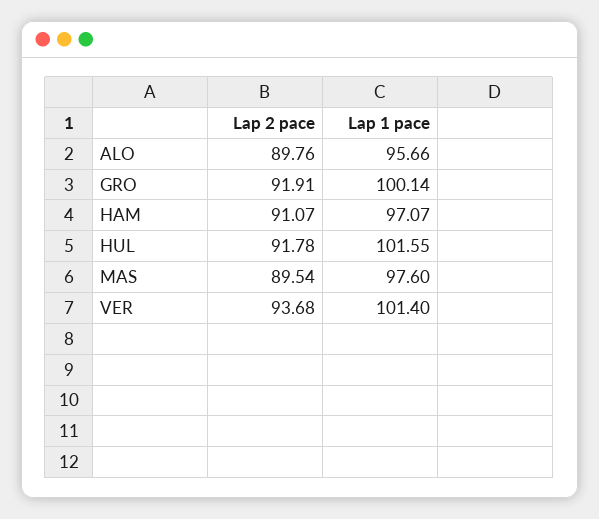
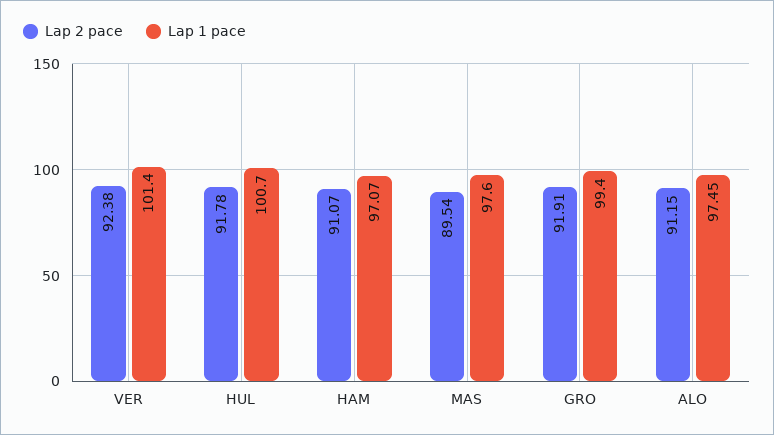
Lap 2 pace, ALO: 89.76 -> 91.15
Lap 1 pace, ALO: 95.66 -> 97.45
Lap 1 pace, GRO: 100.14 -> 99.4
Lap 1 pace, HUL: 101.55 -> 100.7
Lap 2 pace, VER: 93.68 -> 92.38

